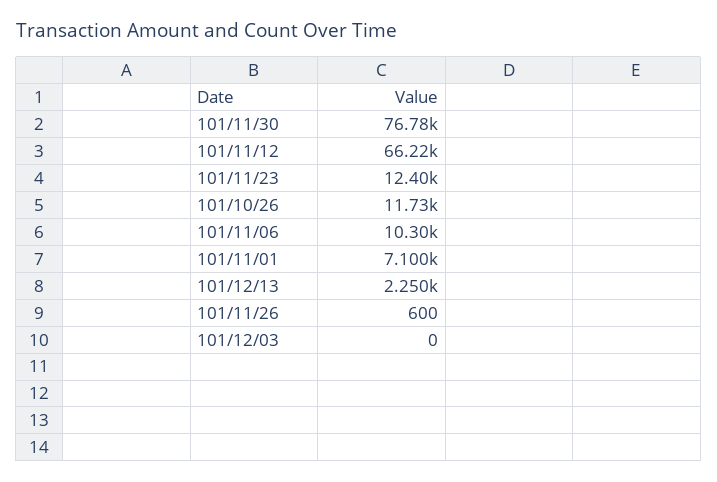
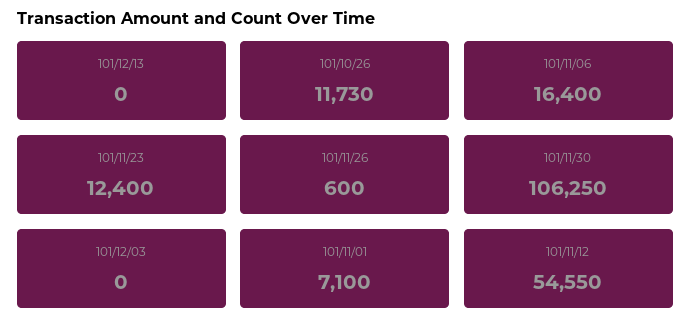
101/11/30: 76780 -> 106250
101/11/12: 66220 -> 54550
101/11/06: 10300 -> 16400
101/12/13: 2250 -> 0

